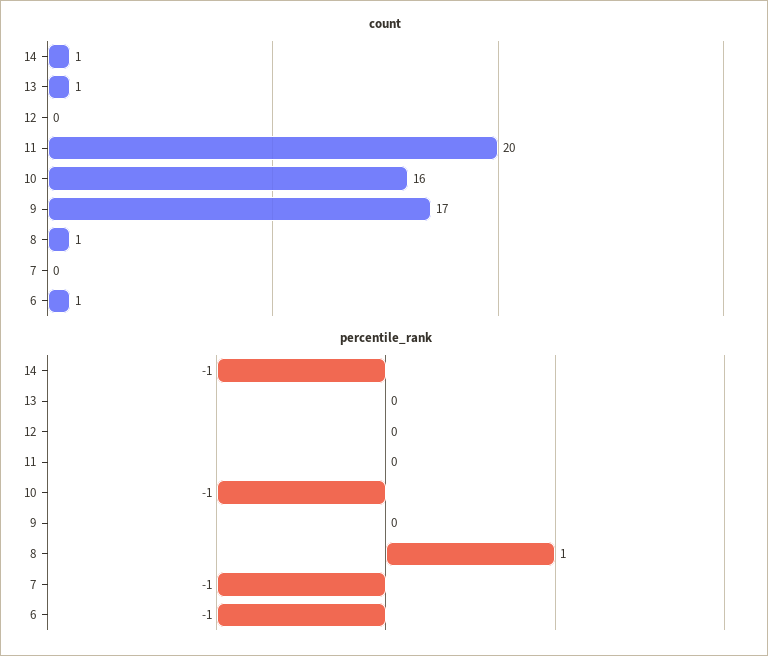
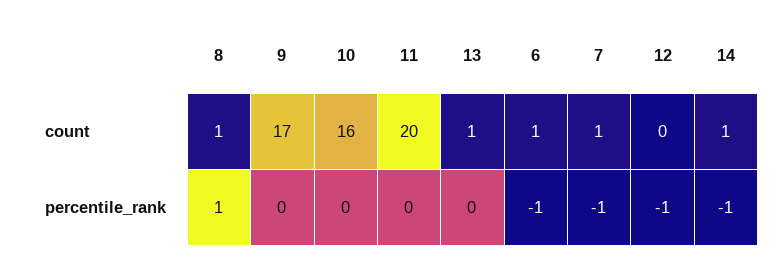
count, 7: 0 -> 1
percentile_rank, 12: 0 -> -1
percentile_rank, 10: -1 -> 0

